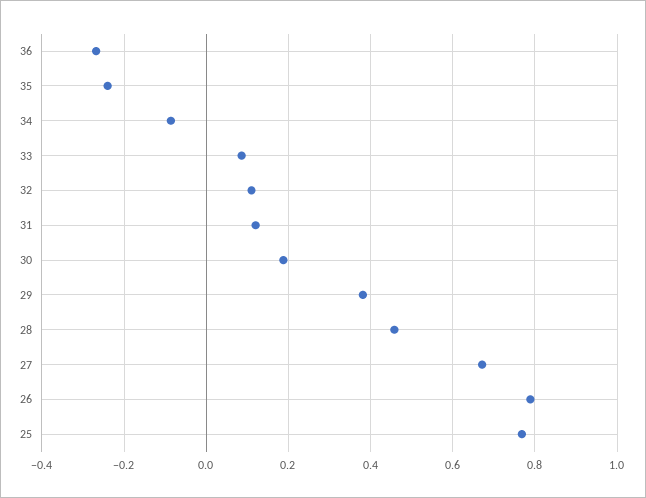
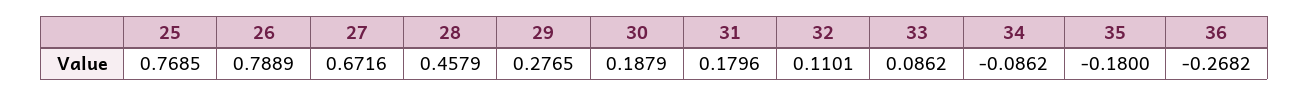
35: -0.24 -> -0.18
31: 0.12 -> 0.1796
29: 0.38 -> 0.2765

